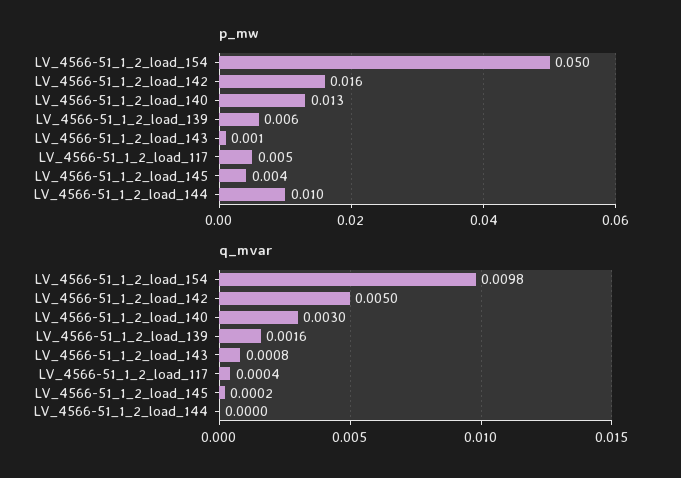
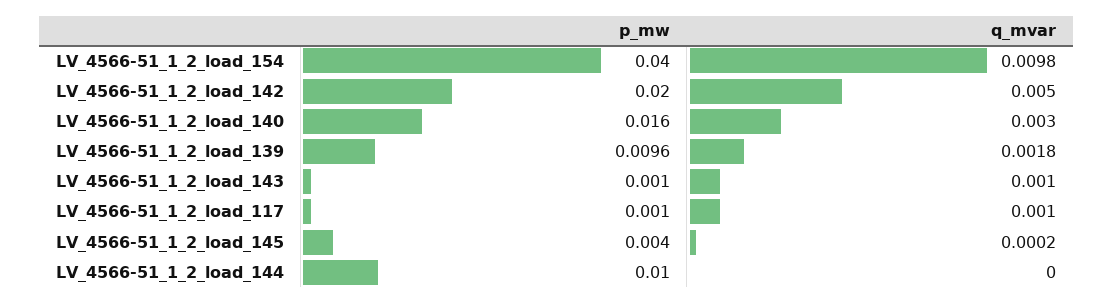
p_mw, LV_4566-51_1_2_load_154: 0.05 -> 0.04
p_mw, LV_4566-51_1_2_load_142: 0.016 -> 0.02
p_mw, LV_4566-51_1_2_load_140: 0.013 -> 0.016
p_mw, LV_4566-51_1_2_load_139: 0.006 -> 0.0096
p_mw, LV_4566-51_1_2_load_117: 0.005 -> 0.001
q_mvar, LV_4566-51_1_2_load_139: 0.0016 -> 0.0018
q_mvar, LV_4566-51_1_2_load_143: 0.0008 -> 0.001
q_mvar, LV_4566-51_1_2_load_117: 0.0004 -> 0.001

